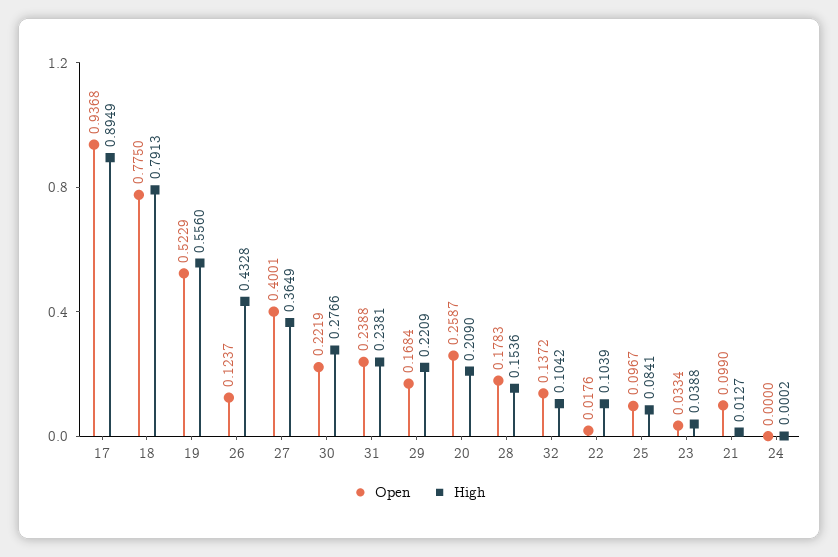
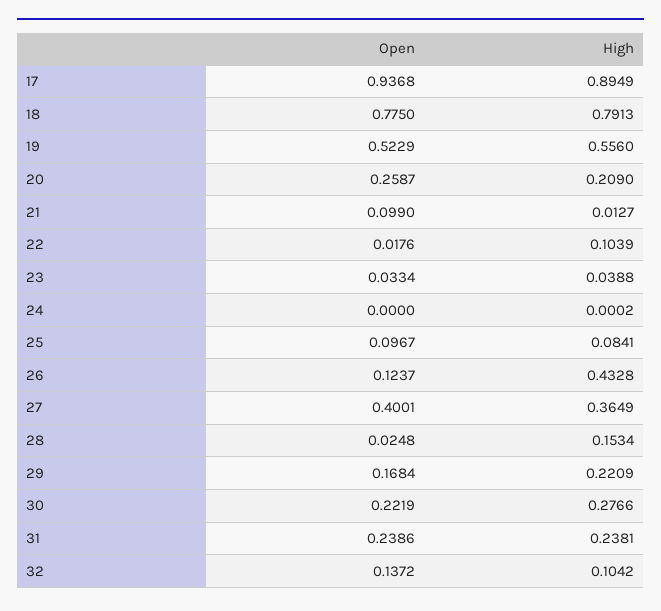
Open, 31: 0.2388 -> 0.2386
Open, 28: 0.1783 -> 0.0248
High, 28: 0.1536 -> 0.1534

